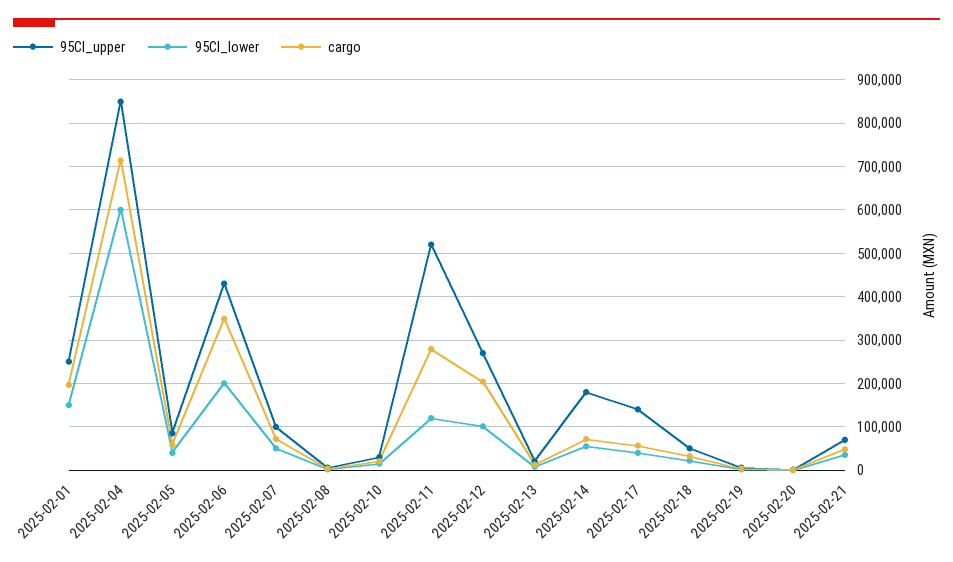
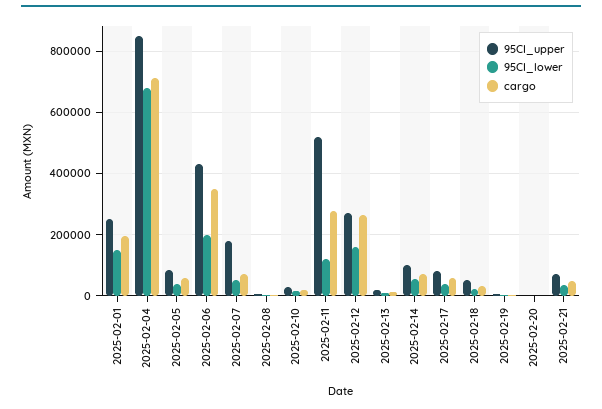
95CI_lower, 2025-02-04: 600000 -> 680000
95CI_upper, 2025-02-07: 100000 -> 180000
95CI_lower, 2025-02-12: 100000 -> 160000
cargo, 2025-02-12: 200000 -> 260000
95CI_upper, 2025-02-14: 180000 -> 100000
95CI_upper, 2025-02-17: 140000 -> 80000

